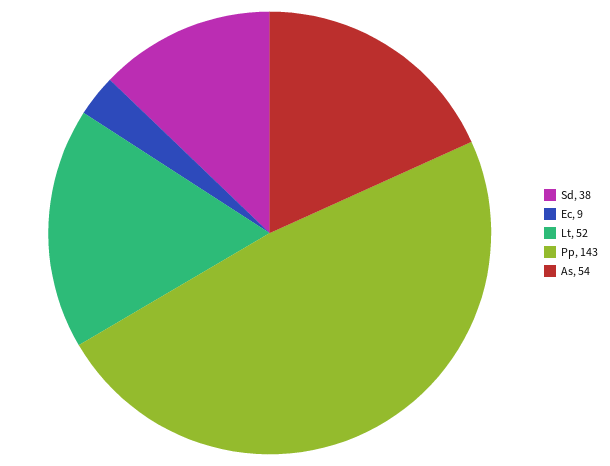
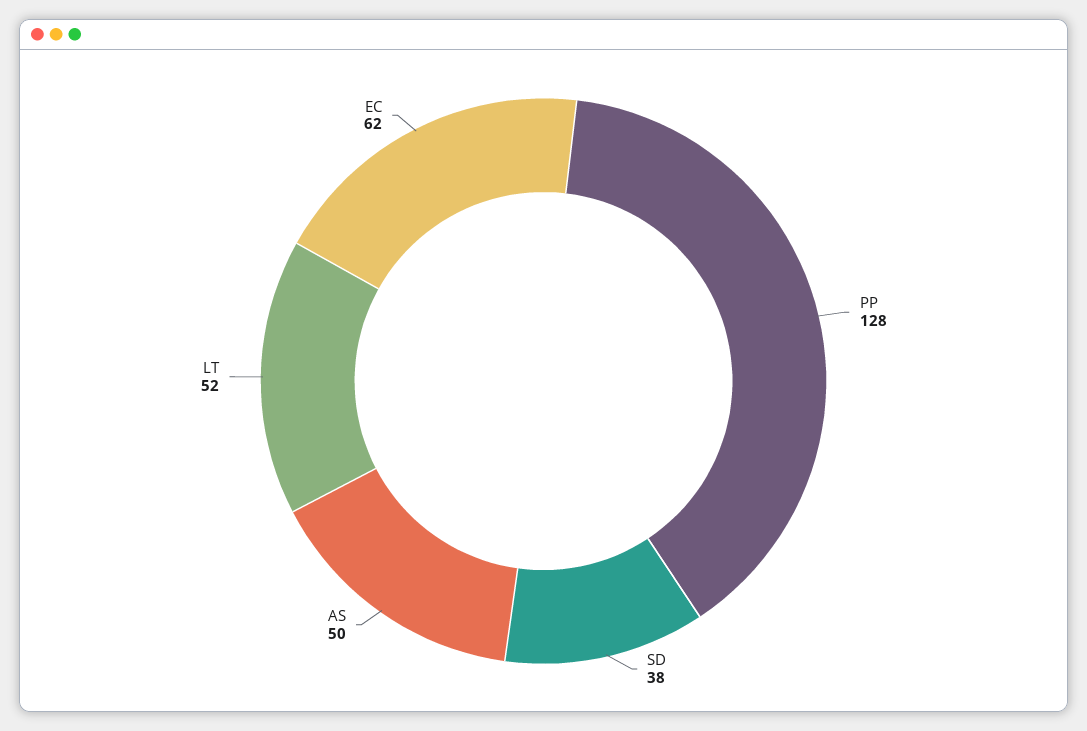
Ec: 9 -> 62
Pp: 143 -> 128
As: 54 -> 50

